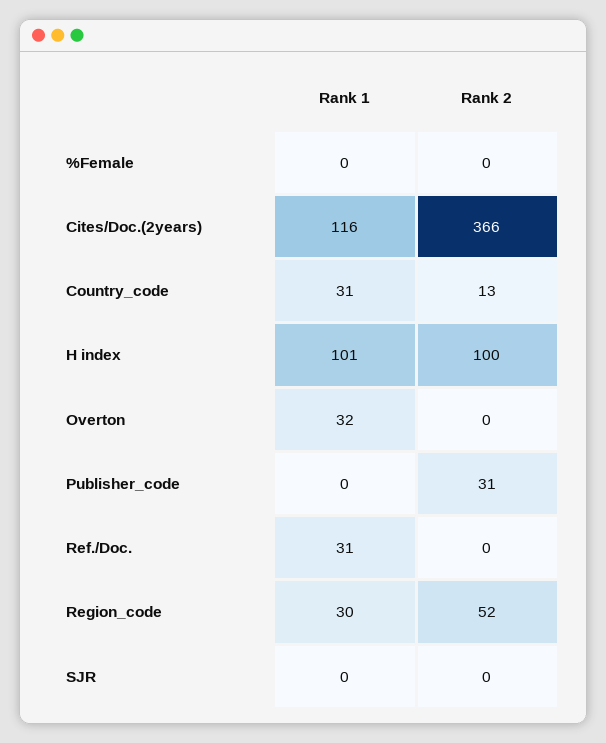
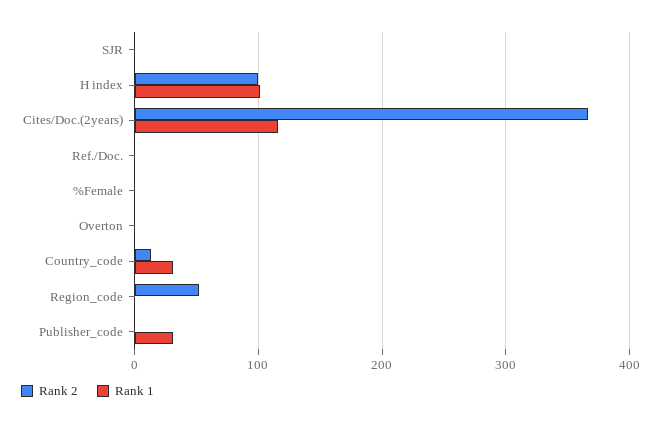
Rank 1, Overton: 32 -> 0
Rank 1, Publisher_code: 0 -> 30
Rank 2, Publisher_code: 31 -> 0
Rank 1, Ref./Doc.: 31 -> 0
Rank 1, Region_code: 30 -> 0

